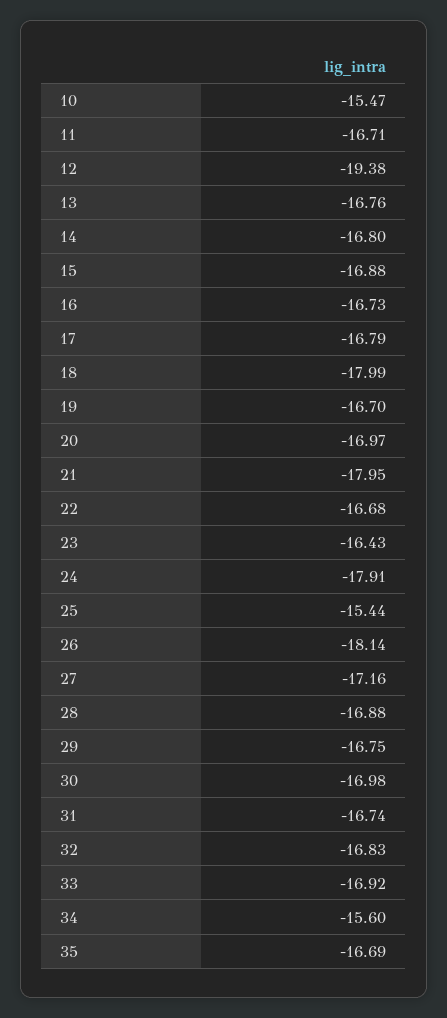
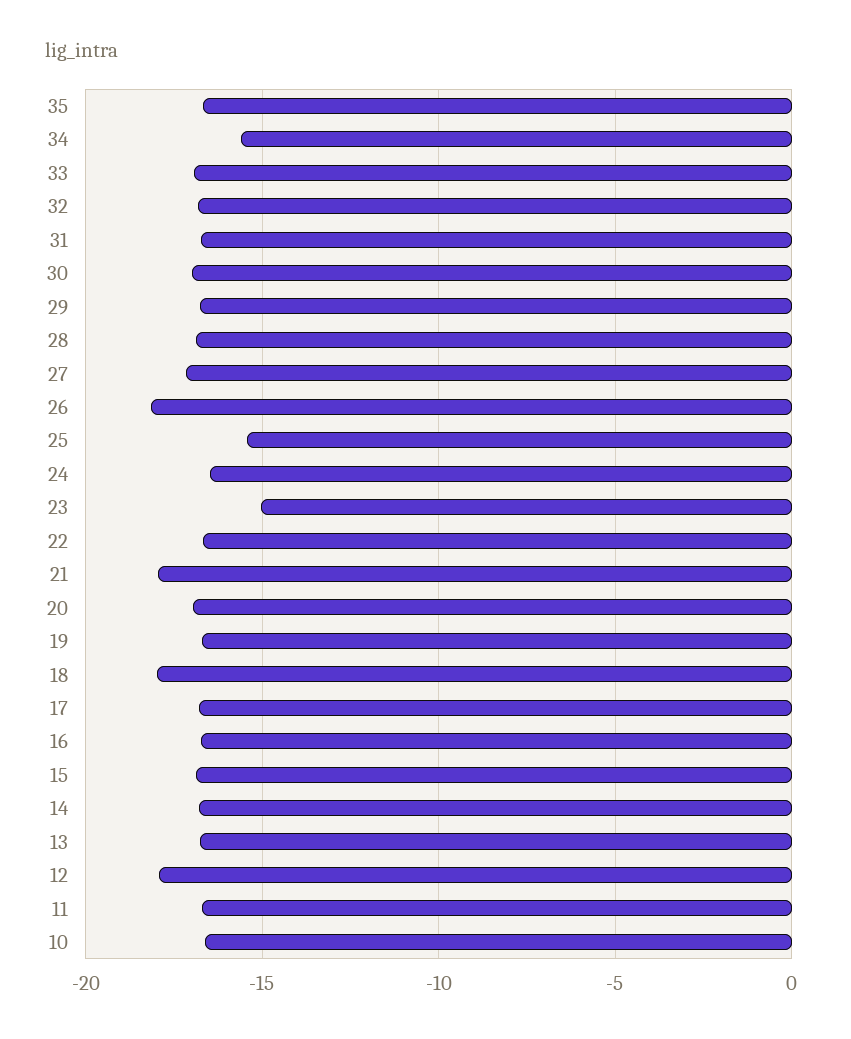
10: -15.47 -> -16.5
12: -19.38 -> -18
23: -16.43 -> -15
24: -17.91 -> -16.5

